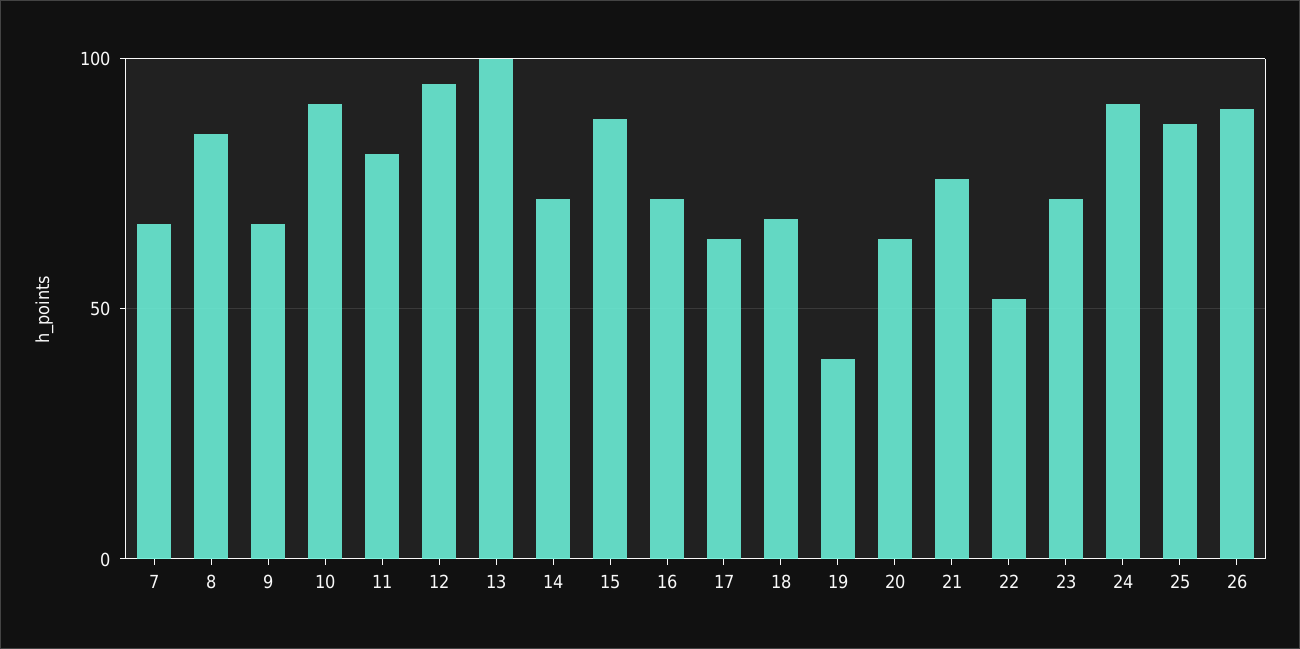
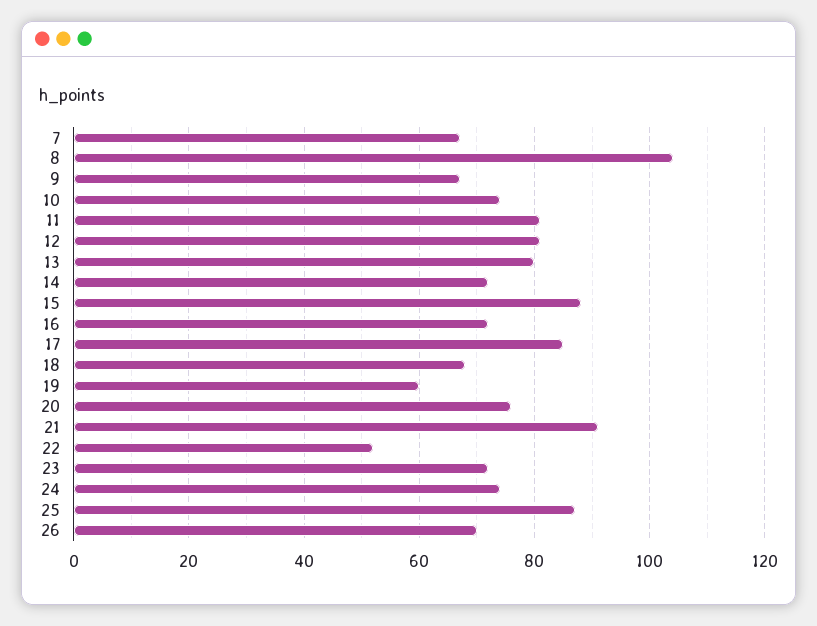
8: 85 -> 105
10: 90 -> 75
12: 95 -> 80
13: 100 -> 80
17: 65 -> 85
19: 40 -> 60
20: 65 -> 75
21: 75 -> 90
24: 90 -> 75
26: 90 -> 70

